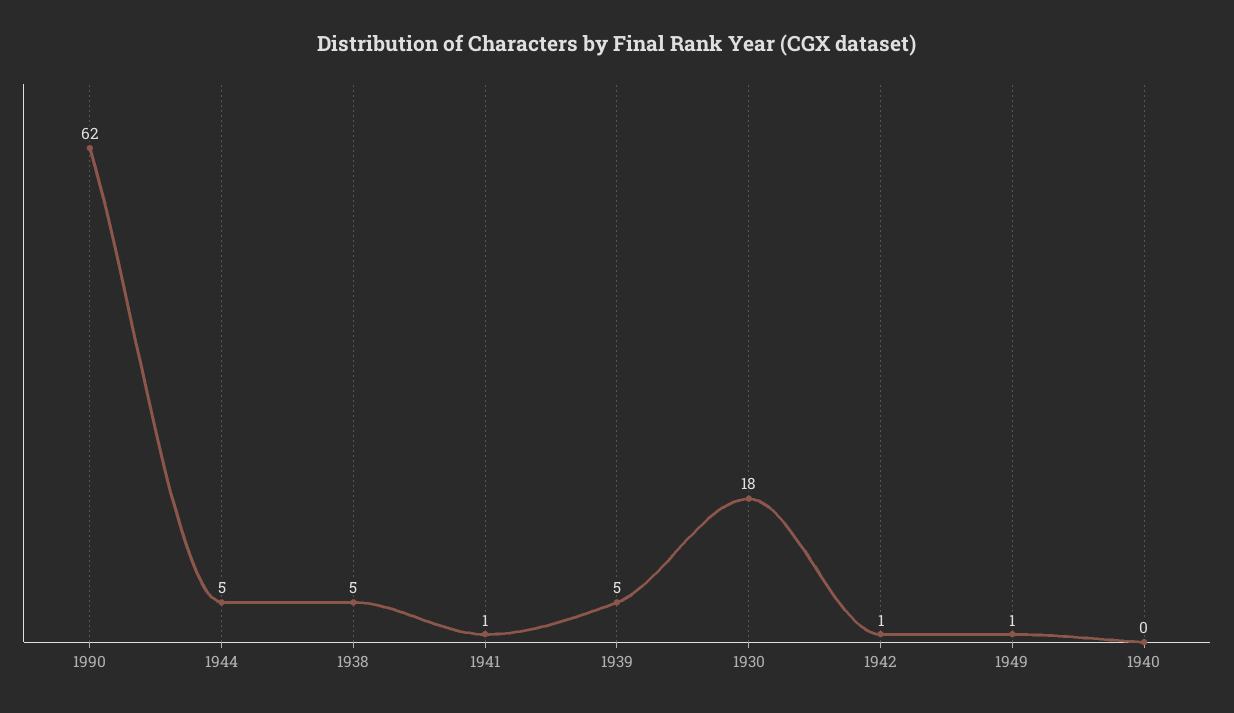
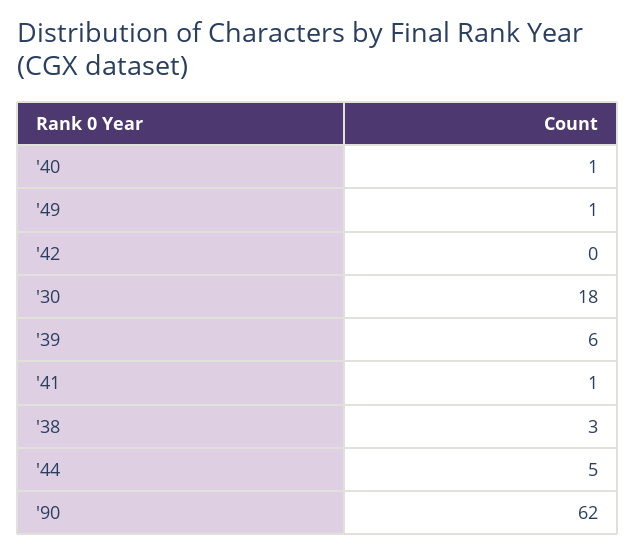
1938: 5 -> 3
1939: 5 -> 6
1942: 1 -> 0
1940: 0 -> 1

